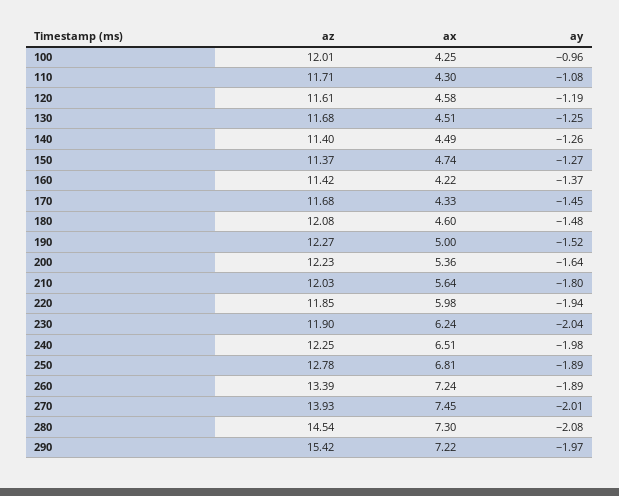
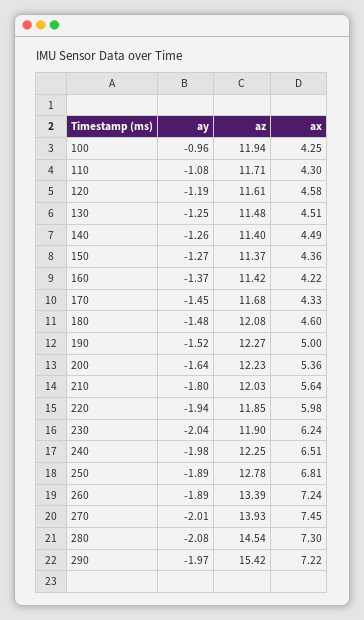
az, 100: 12.01 -> 11.94
az, 130: 11.68 -> 11.48
ax, 150: 4.74 -> 4.36

